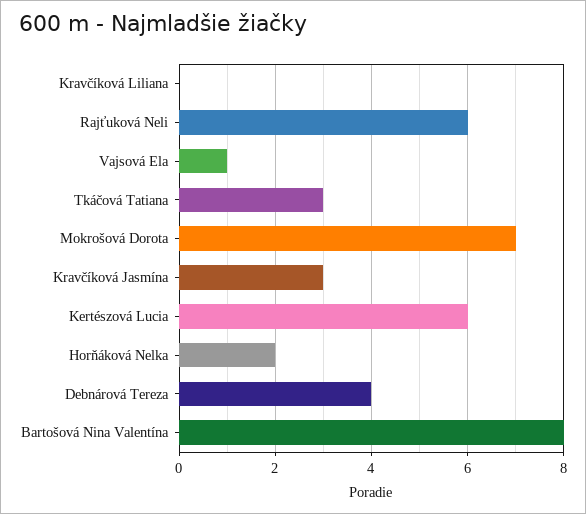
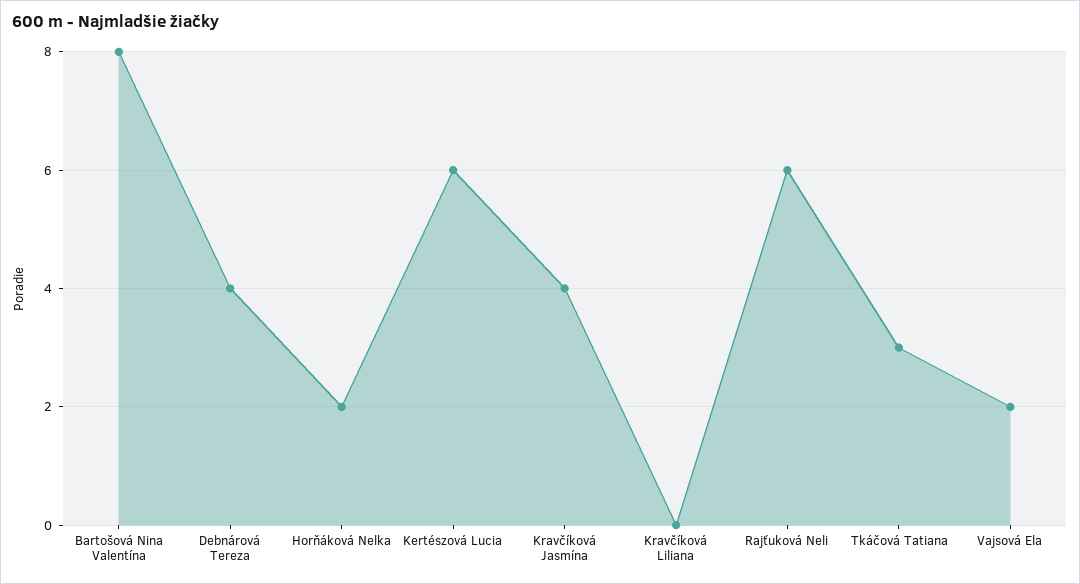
Vajsová Ela: 1 -> 2
Mokrošová Dorota: 7 -> none
Kravčíková Jasmína: 3 -> 4

